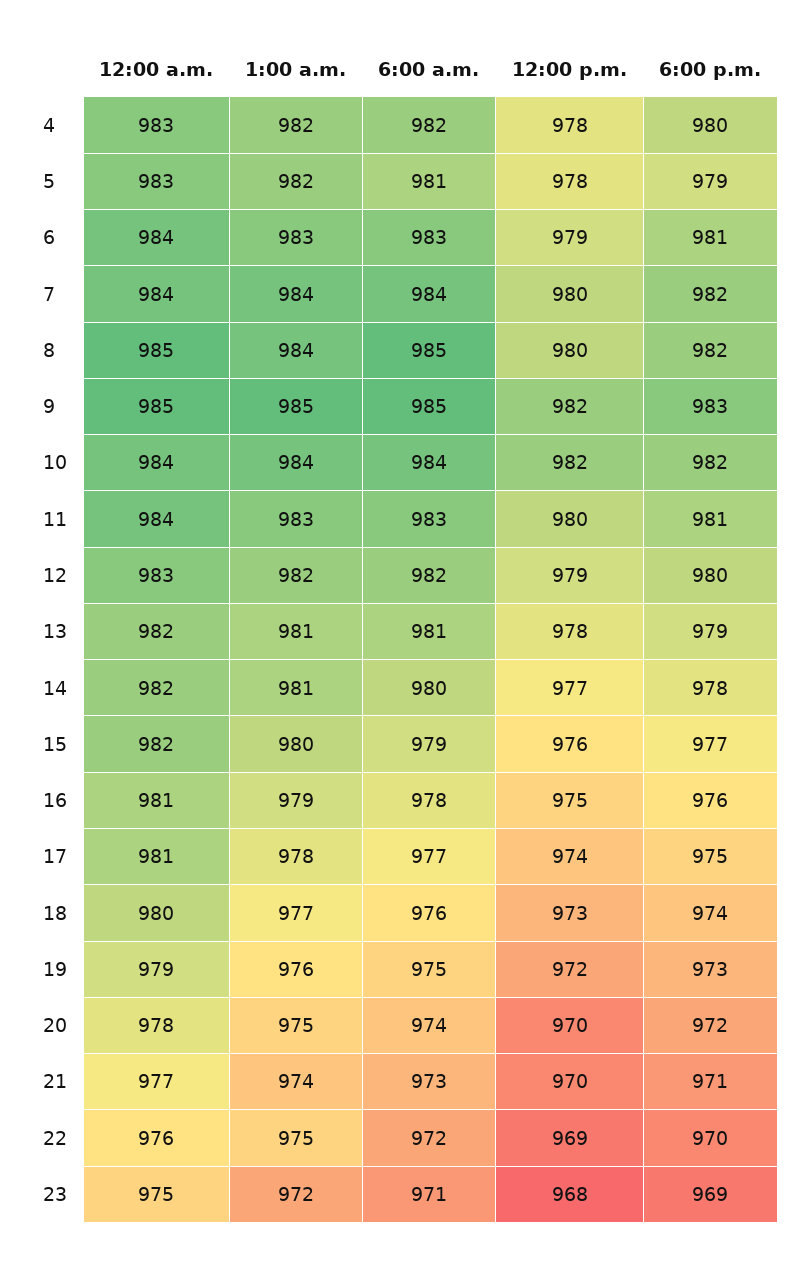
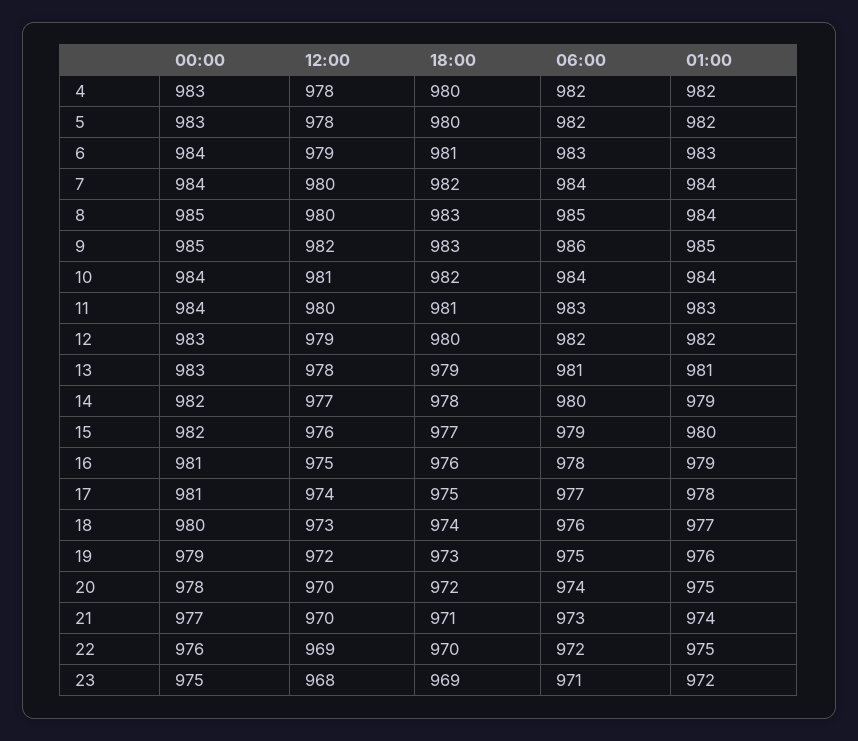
6:00 a.m., 5: 981 -> 982
6:00 p.m., 5: 979 -> 980
6:00 p.m., 8: 982 -> 983
6:00 a.m., 9: 985 -> 986
12:00 p.m., 10: 982 -> 981
12:00 a.m., 13: 982 -> 983
1:00 a.m., 14: 981 -> 979

